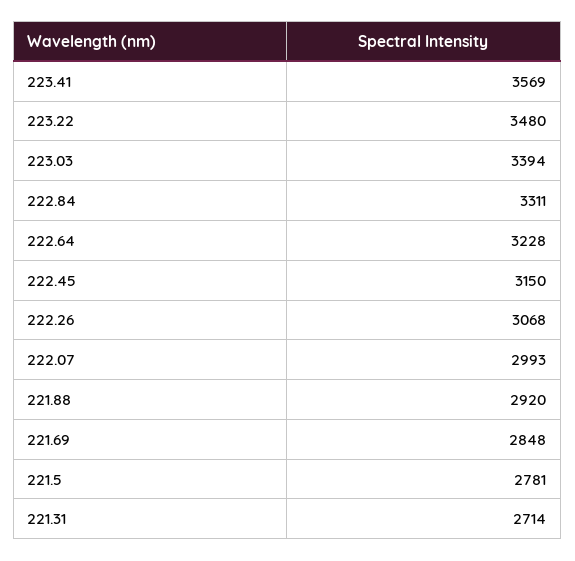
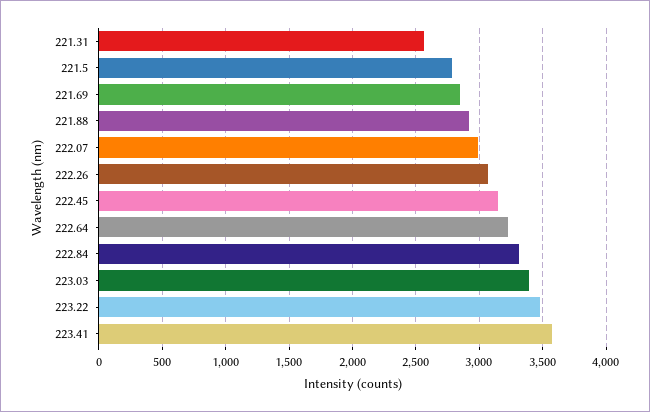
221.31: 2714 -> 2550

